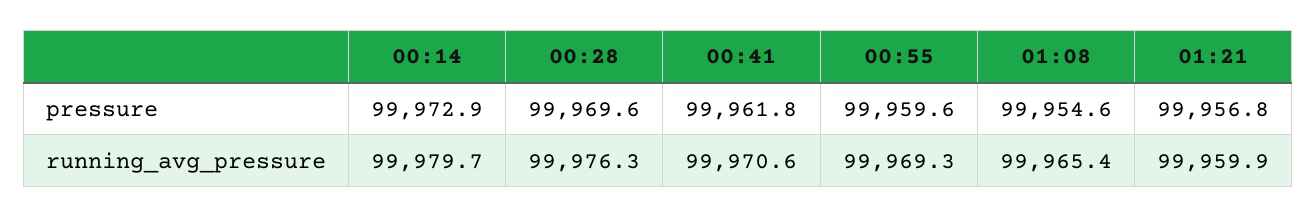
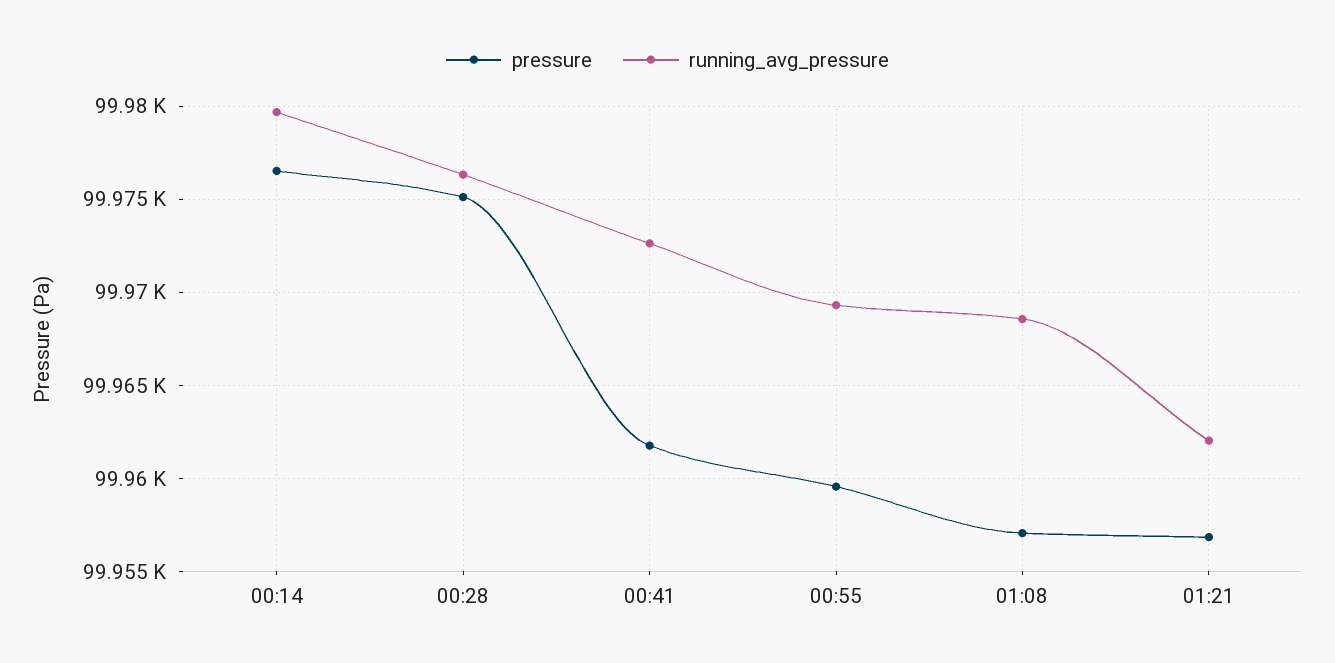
pressure, 00:14: 99972.9 -> 99976.5
pressure, 00:28: 99969.6 -> 99975
pressure, 01:08: 99954.6 -> 99957
running_avg_pressure, 00:41: 99970.6 -> 99972.5
running_avg_pressure, 01:08: 99965.4 -> 99968.5
running_avg_pressure, 01:21: 99959.9 -> 99962

